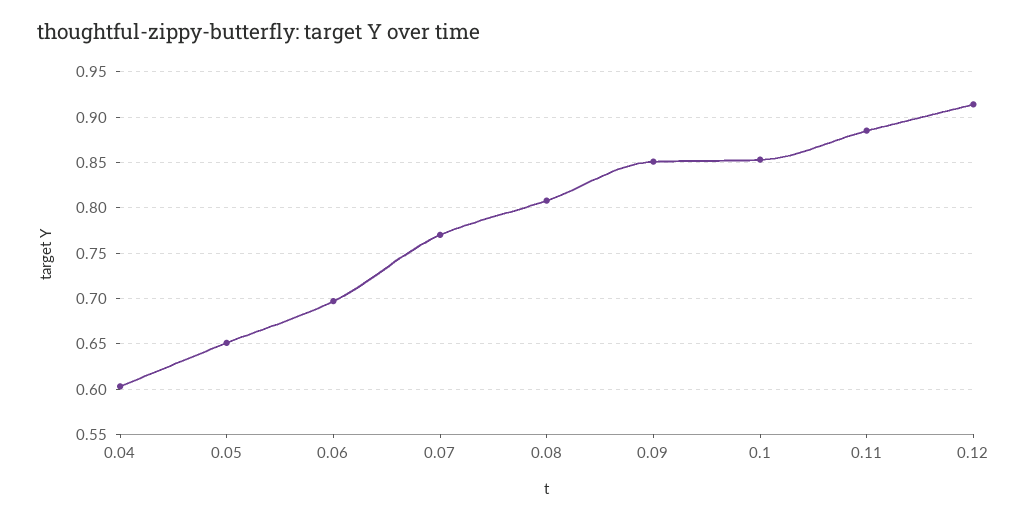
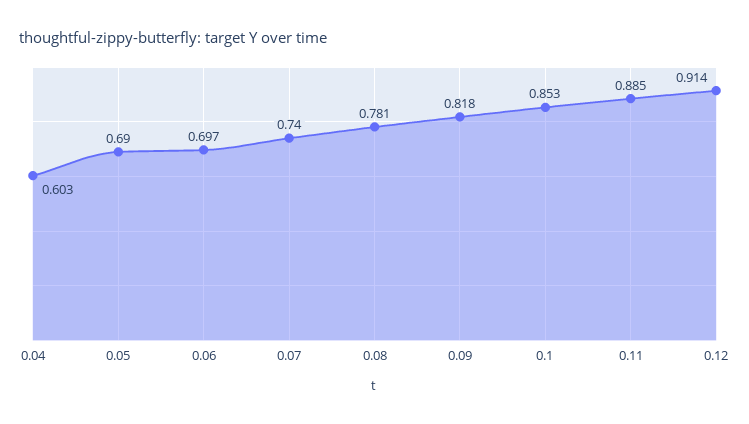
0.05: 0.65 -> 0.69
0.07: 0.77 -> 0.74
0.08: 0.81 -> 0.781
0.09: 0.85 -> 0.818

